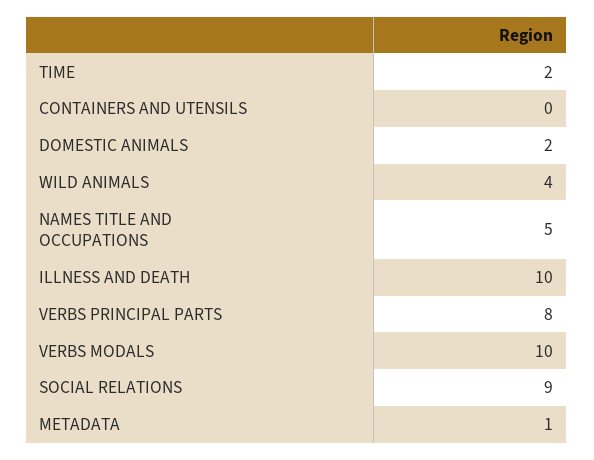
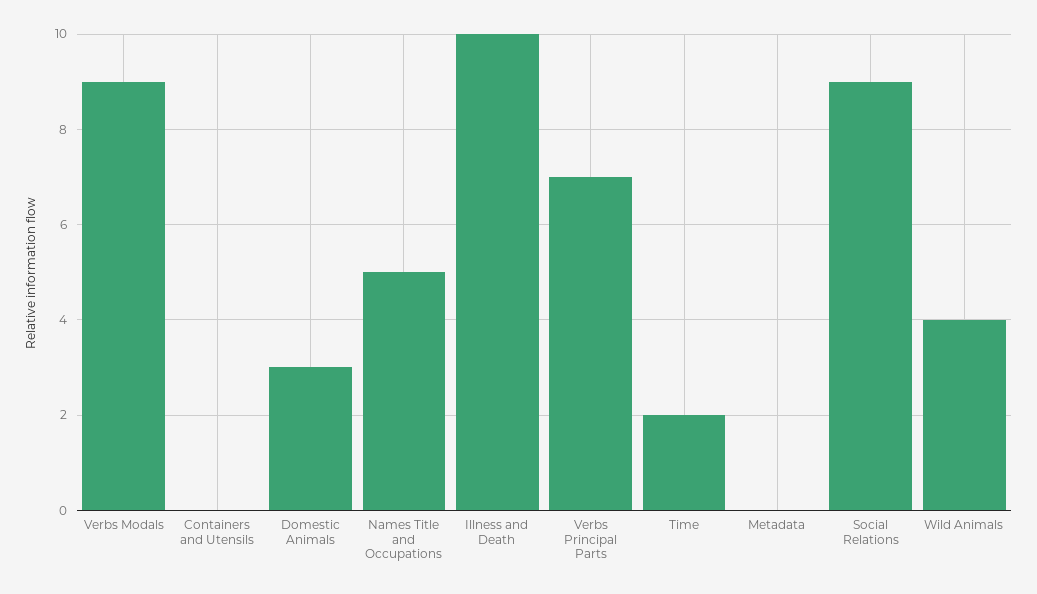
DOMESTIC ANIMALS: 2 -> 3
VERBS PRINCIPAL PARTS: 8 -> 7
VERBS MODALS: 10 -> 9
METADATA: 1 -> 0

